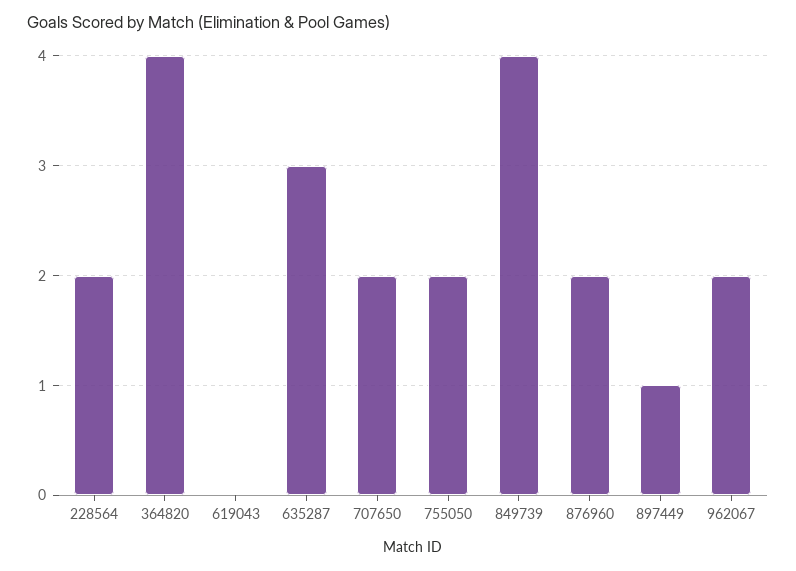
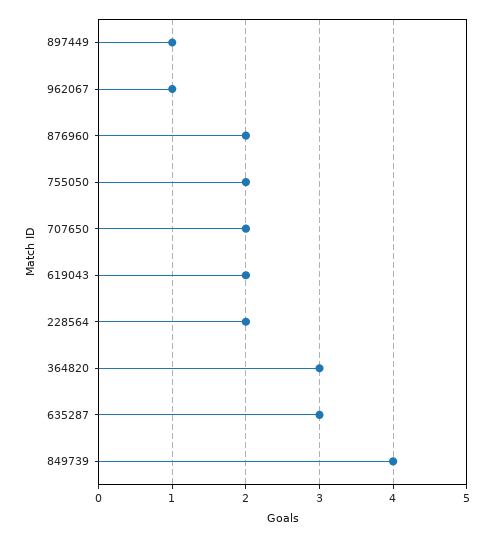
364820: 4 -> 3
619043: 0 -> 2
962067: 2 -> 1

